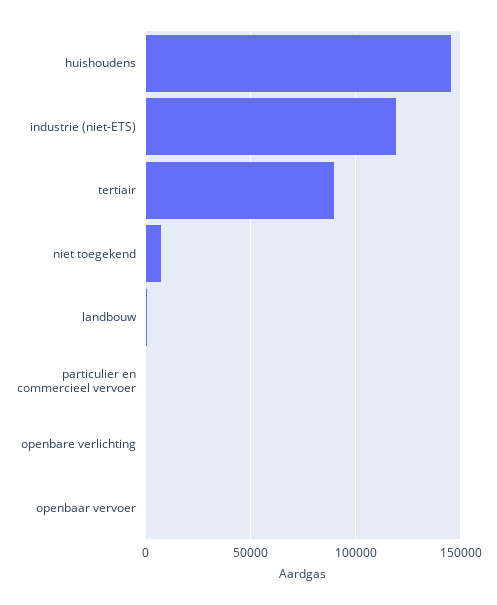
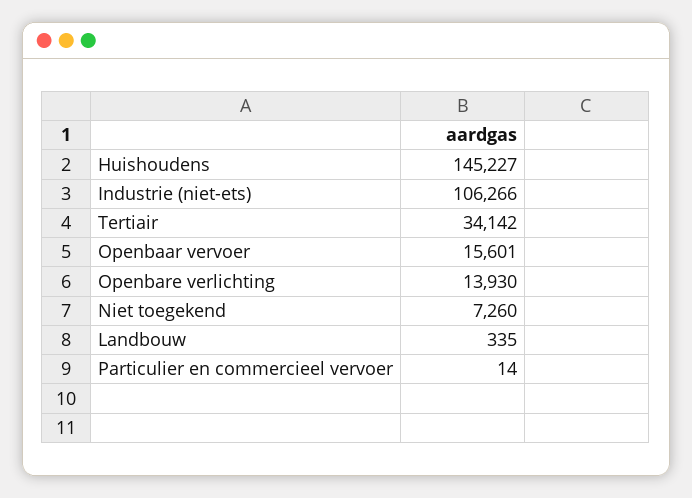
industrie (niet-ETS): 120000 -> 106266
tertiair: 90000 -> 34142
openbare verlichting: 0 -> 13930
openbaar vervoer: 0 -> 15601

